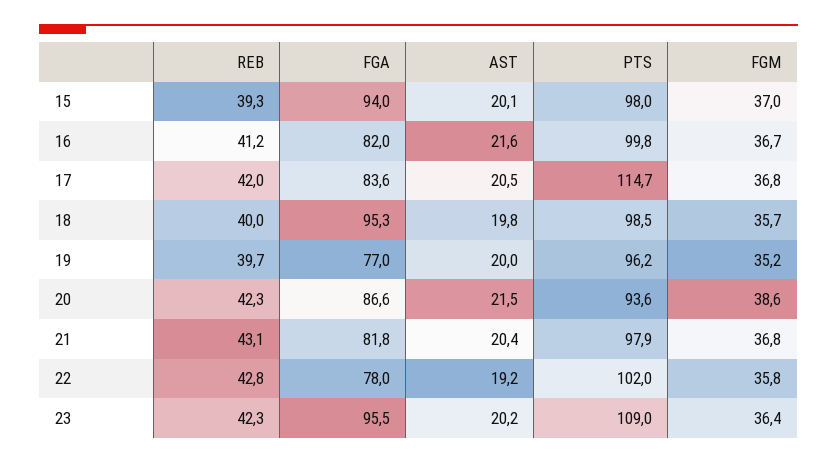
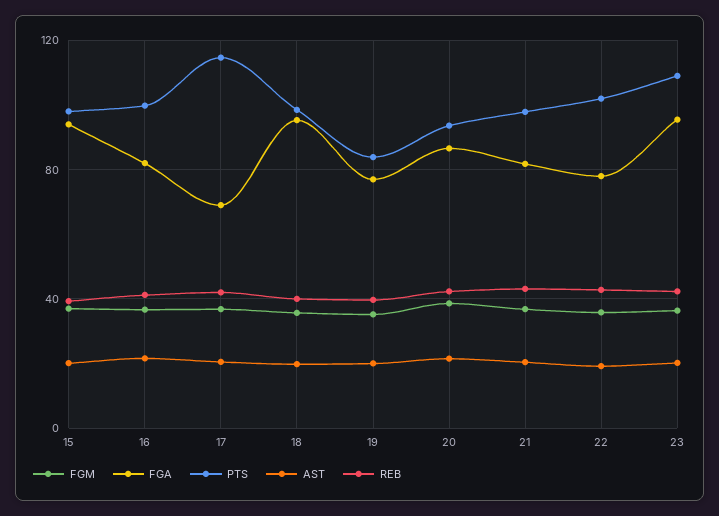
FGA, 17: 83.6 -> 70
PTS, 19: 96.2 -> 85

